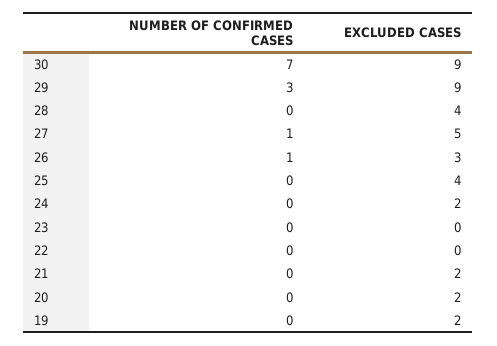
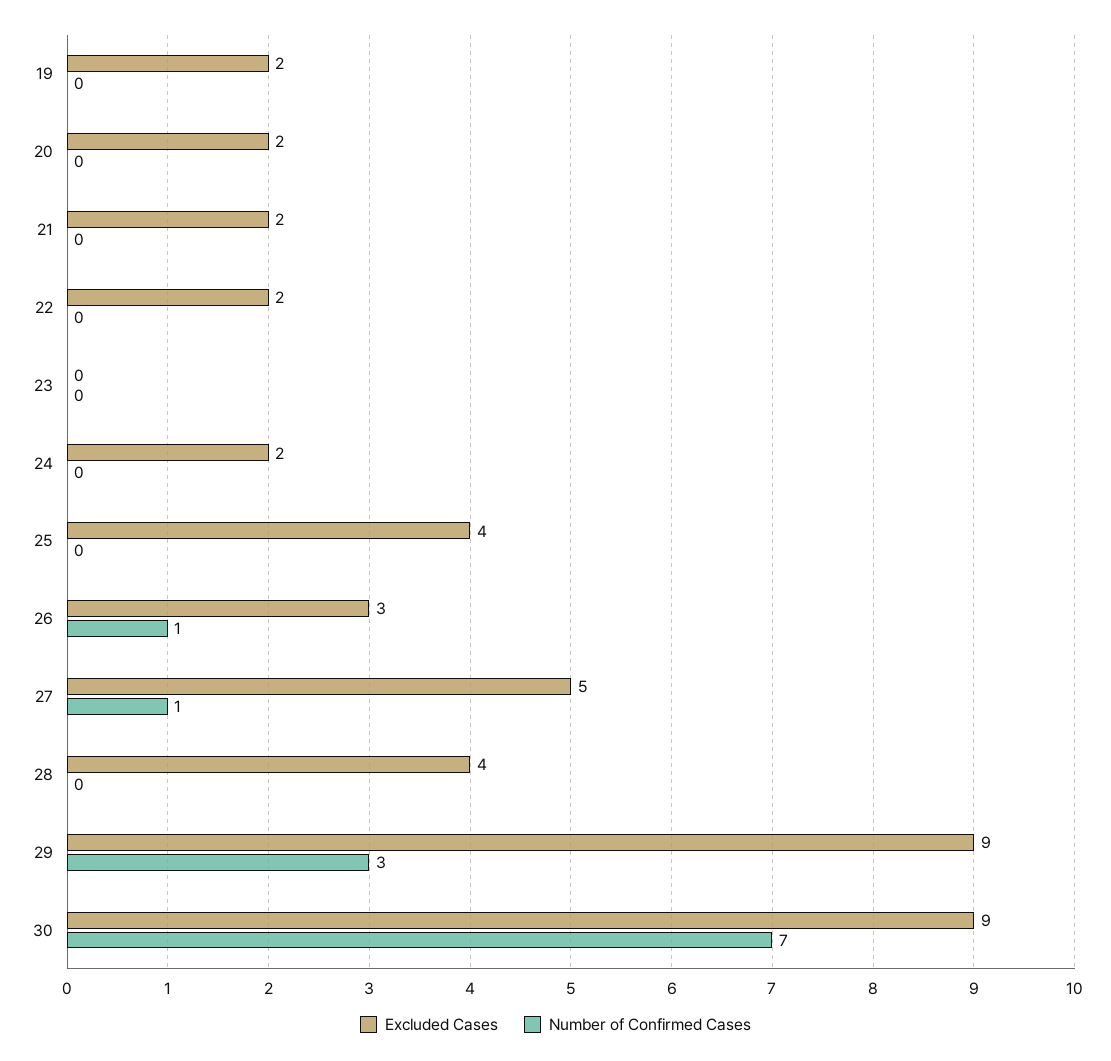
EXCLUDED CASES, 22: 0 -> 2

